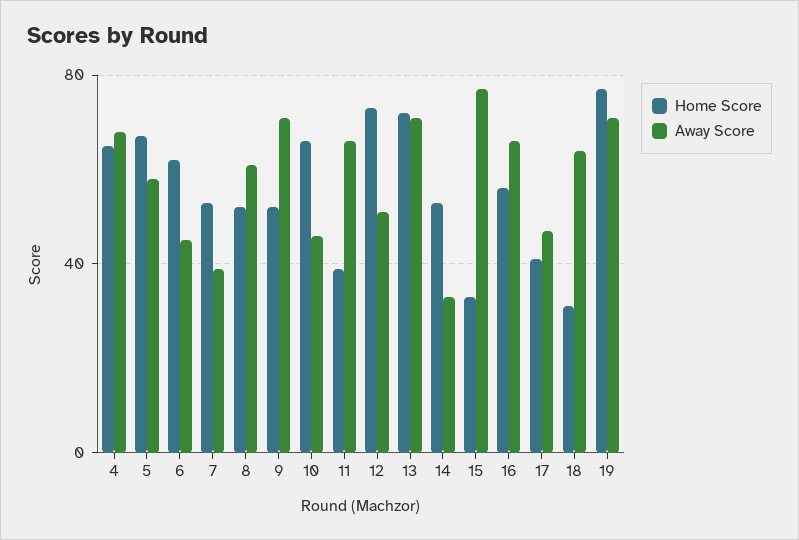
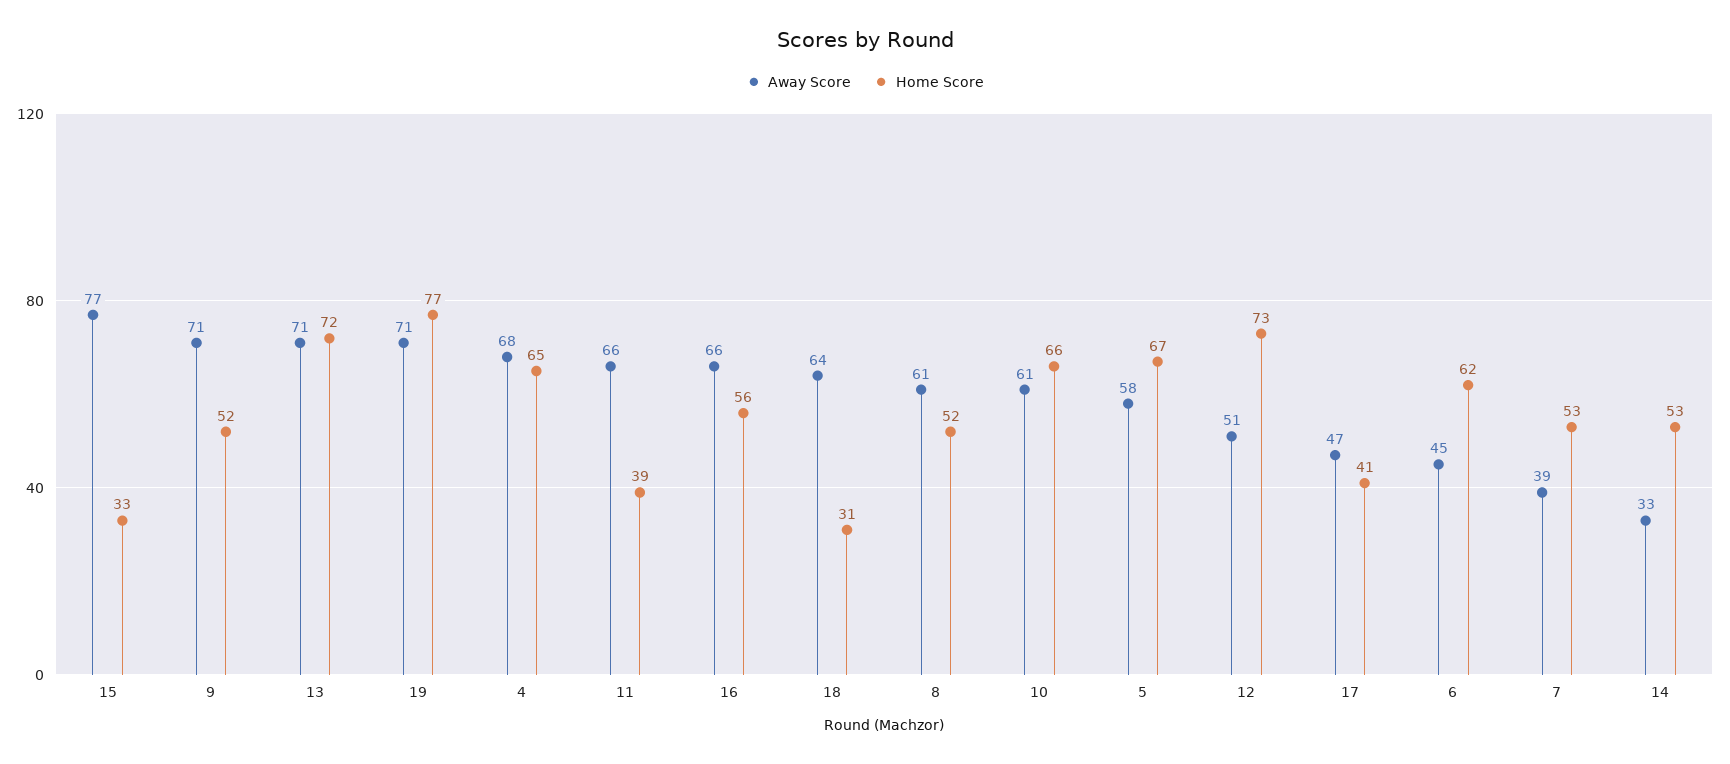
Away Score, 10: 45 -> 61

